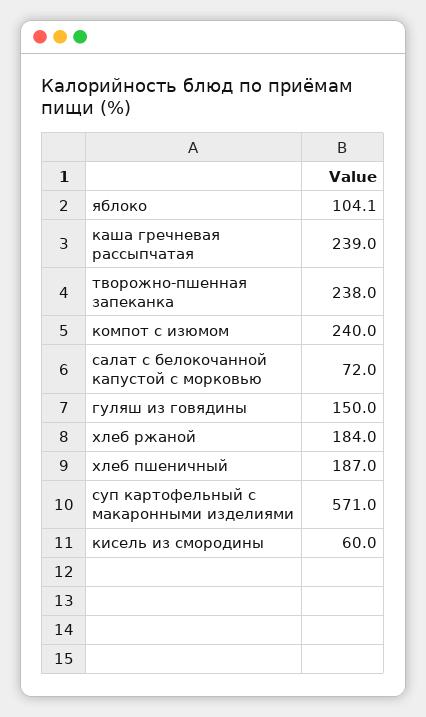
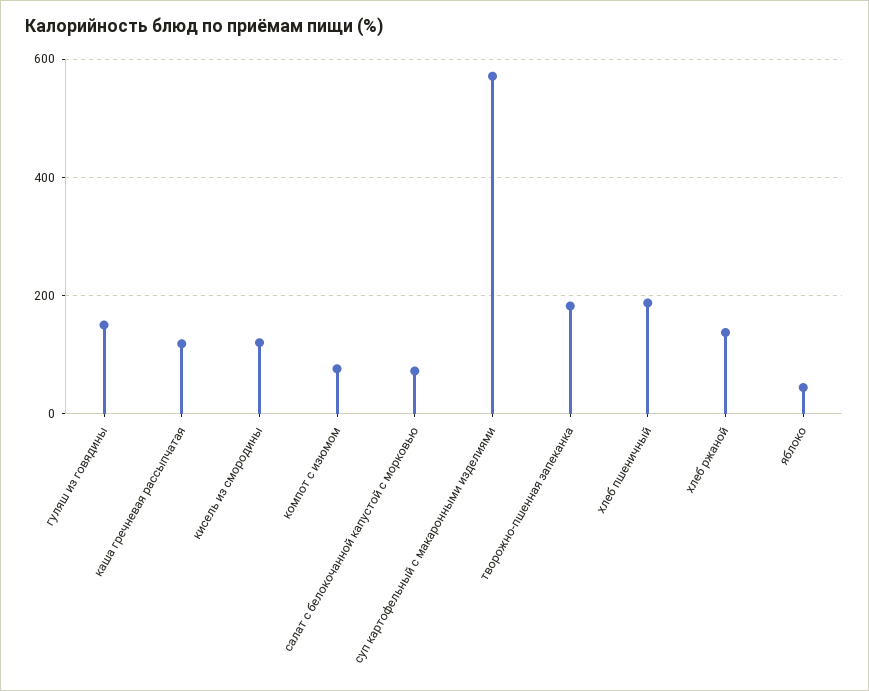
яблоко: 104.1 -> 40
каша гречневая рассыпчатая: 239 -> 120
творожно-пшенная запеканка: 238 -> 180
компот с изюмом: 240 -> 80
хлеб ржаной: 184 -> 140
кисель из смородины: 60 -> 120

